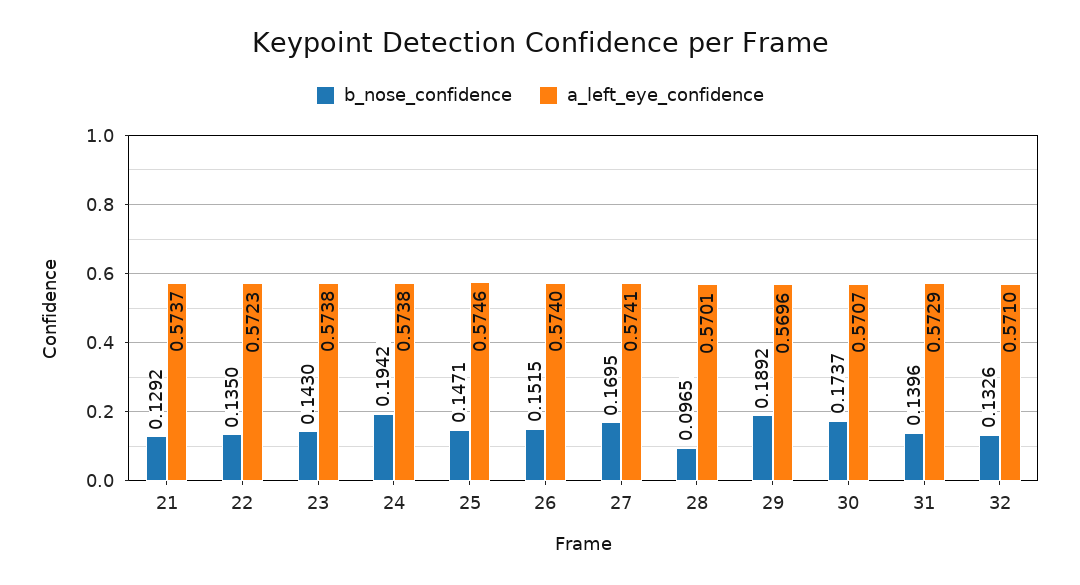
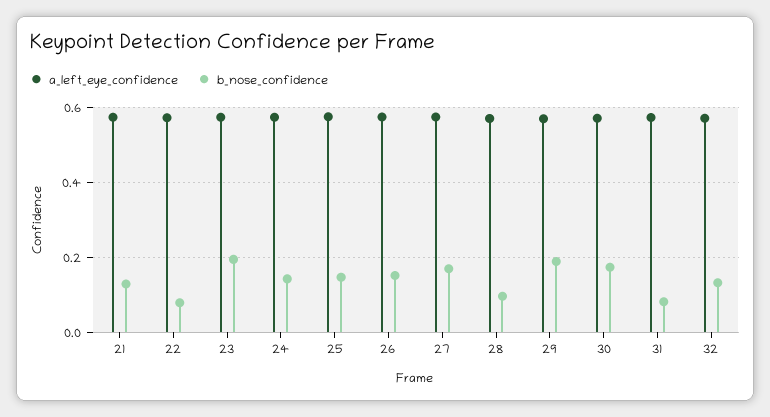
b_nose_confidence, 22: 0.135 -> 0.08
b_nose_confidence, 23: 0.143 -> 0.2
b_nose_confidence, 24: 0.1942 -> 0.14
b_nose_confidence, 31: 0.1396 -> 0.08

